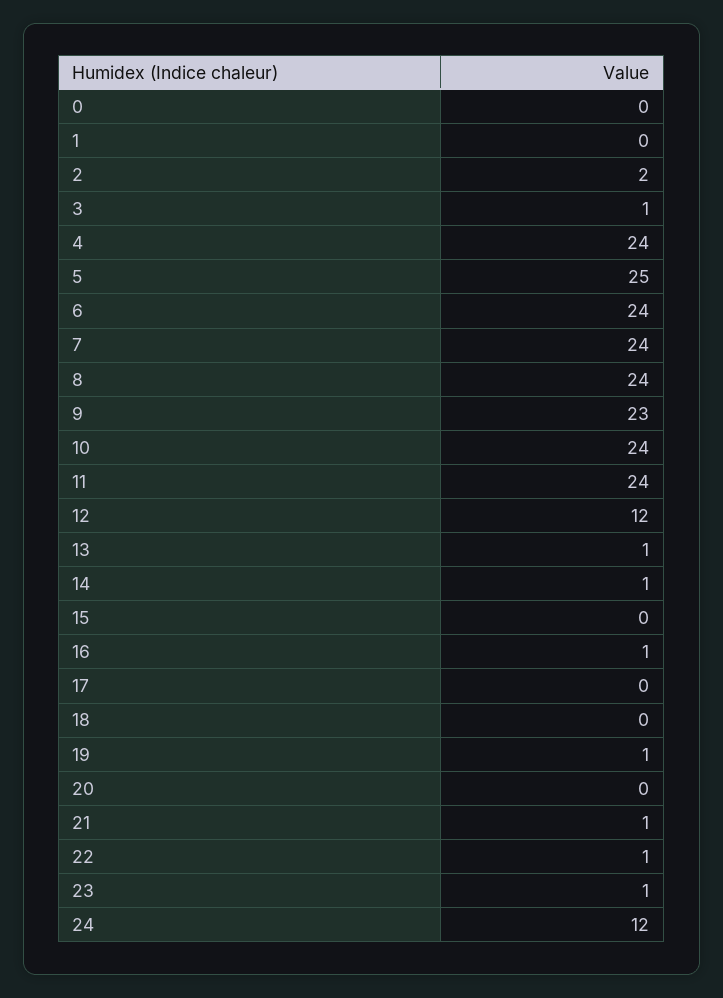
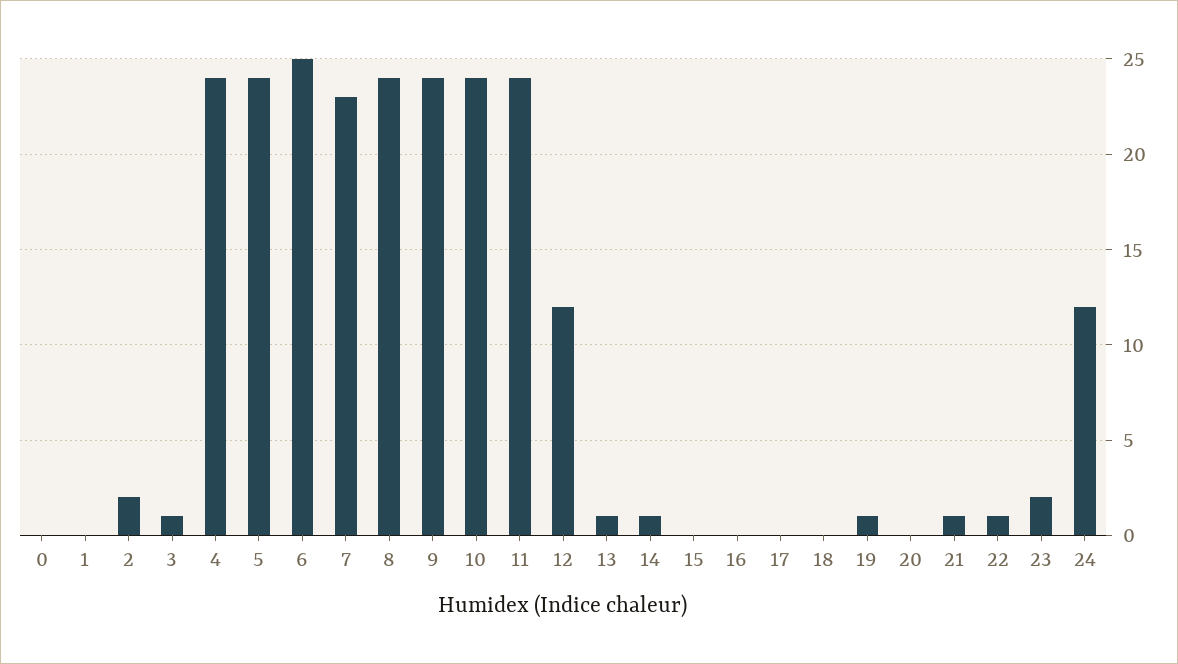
5: 25 -> 24
6: 24 -> 25
7: 24 -> 23
9: 23 -> 24
16: 1 -> 0
23: 1 -> 2

